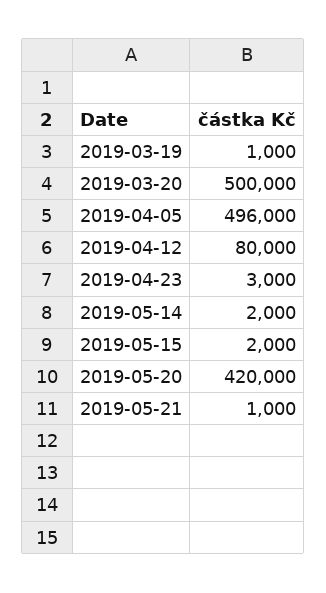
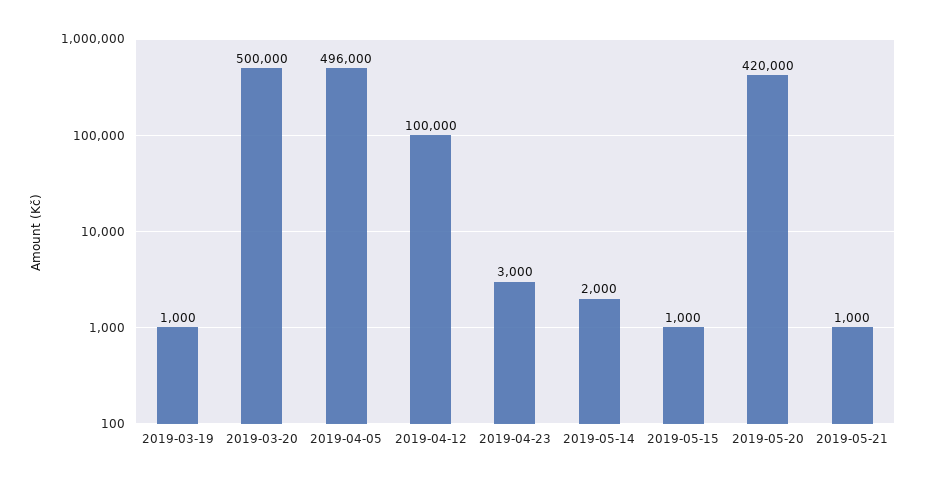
2019-04-12: 80000 -> 100000
2019-05-15: 2000 -> 1000

